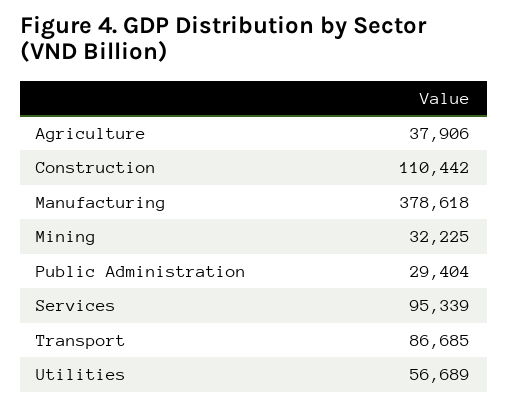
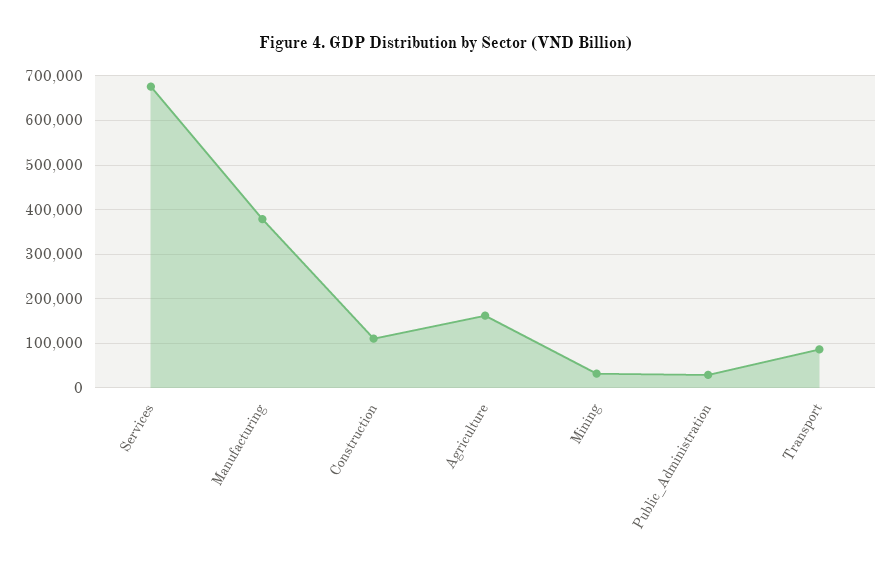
Agriculture: 37906 -> 160000
Services: 95339 -> 680000
Utilities: 56689 -> none

